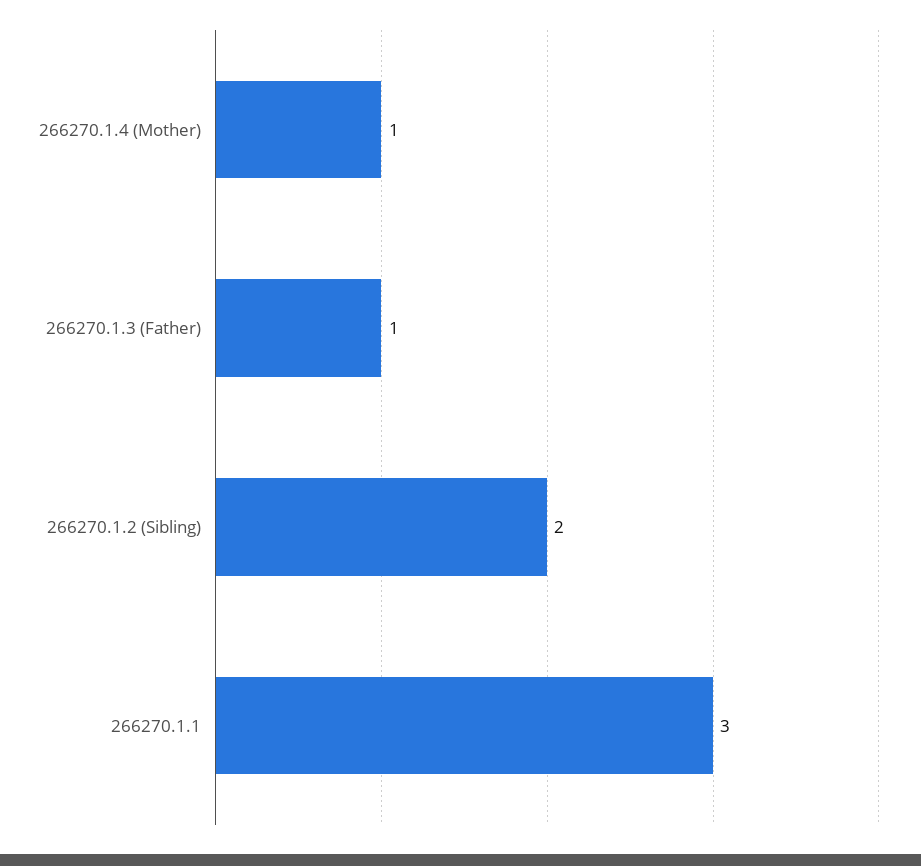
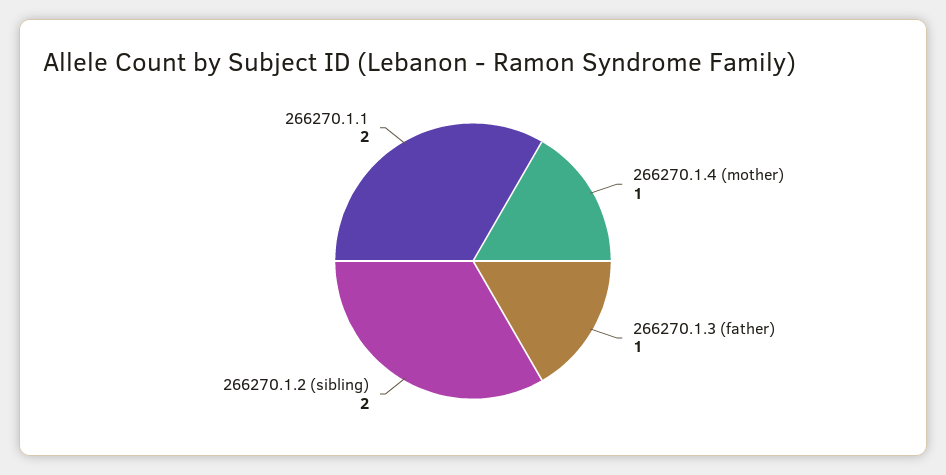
266270.1.1: 3 -> 2

